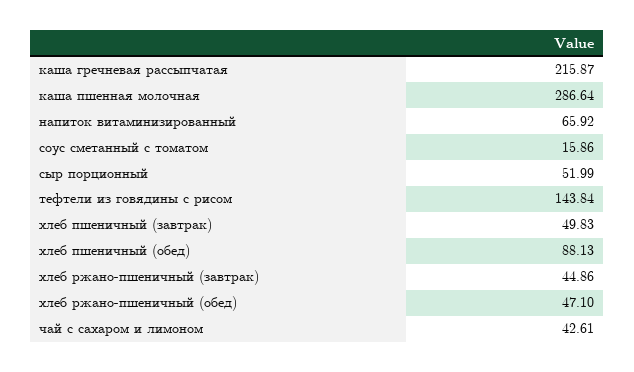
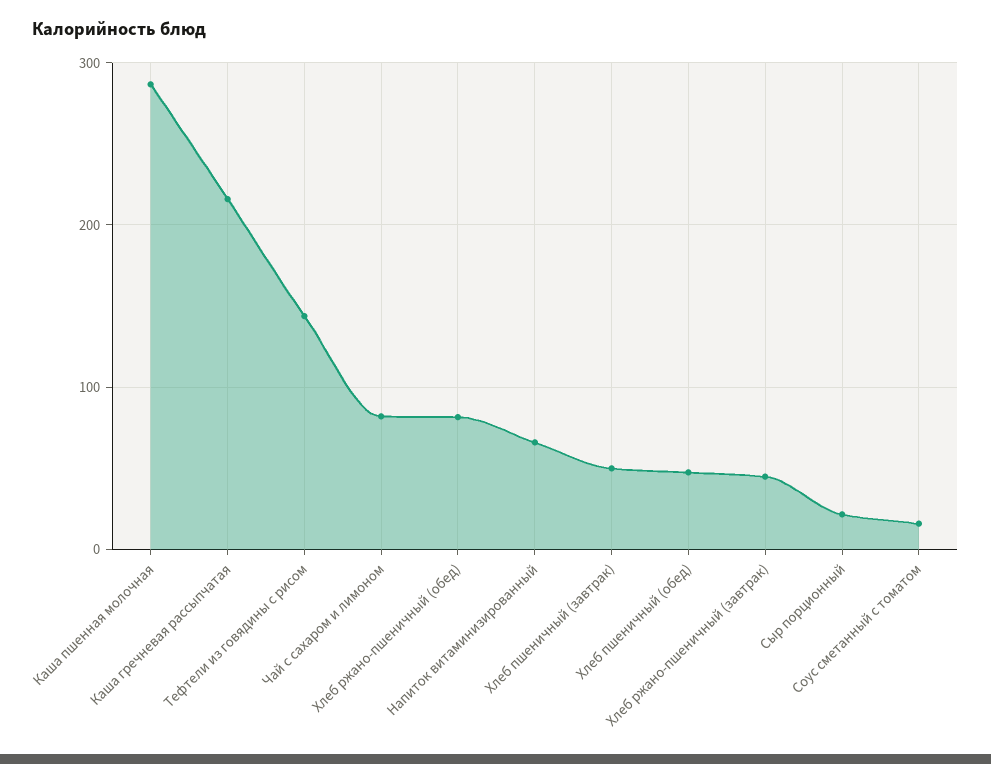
сыр порционный: 51.99 -> 20
хлеб пшеничный (обед): 88.13 -> 50
хлеб ржано-пшеничный (обед): 47.1 -> 80
чай с сахаром и лимоном: 42.61 -> 80

